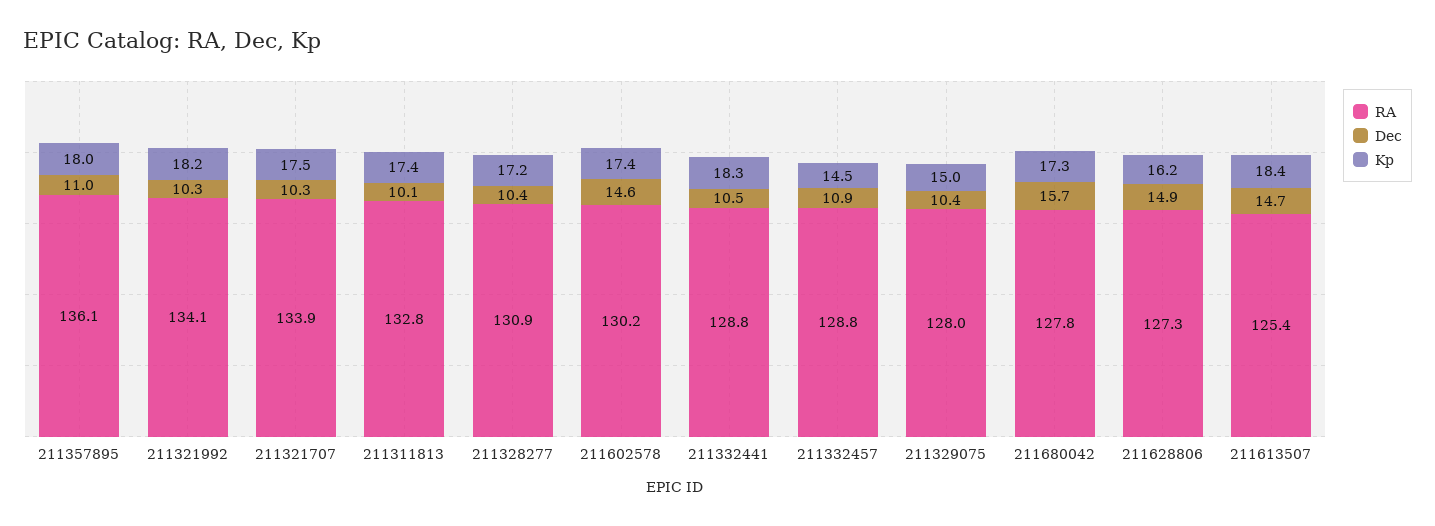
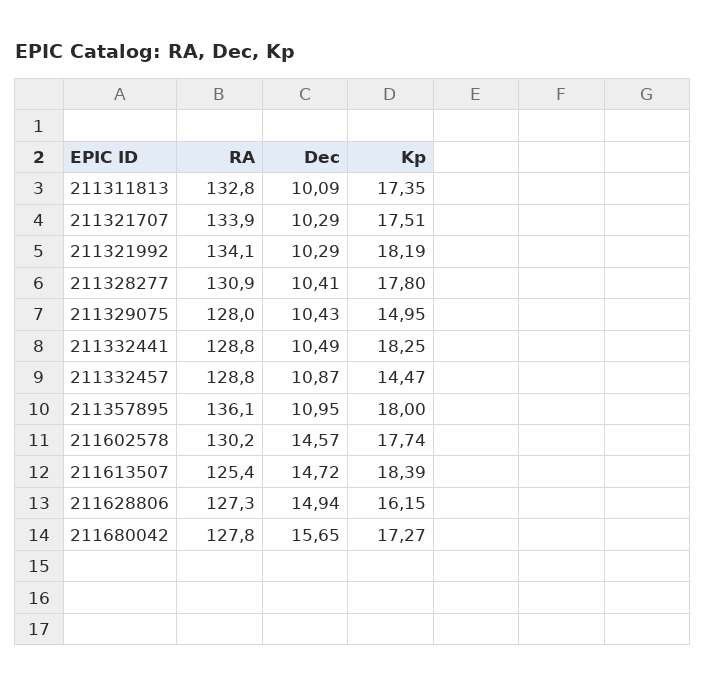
Kp, 211328277: 17.2 -> 17.8
Kp, 211602578: 17.4 -> 17.74

